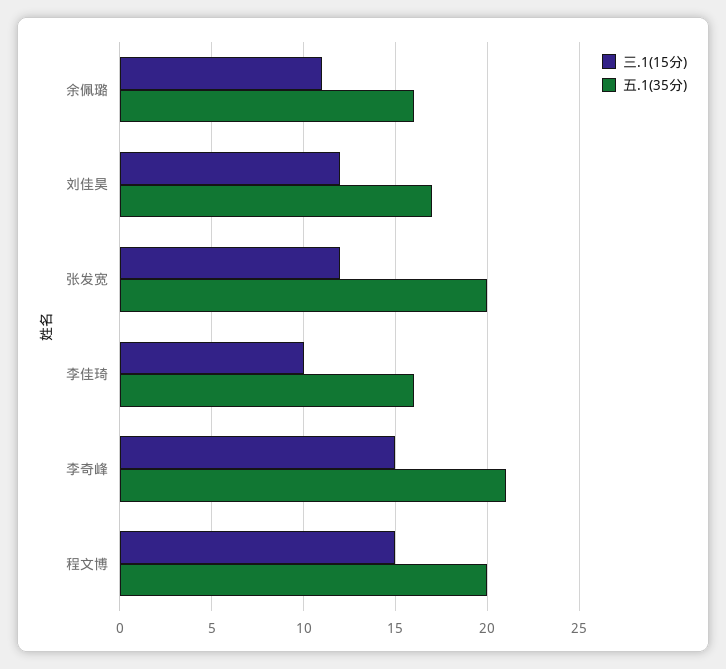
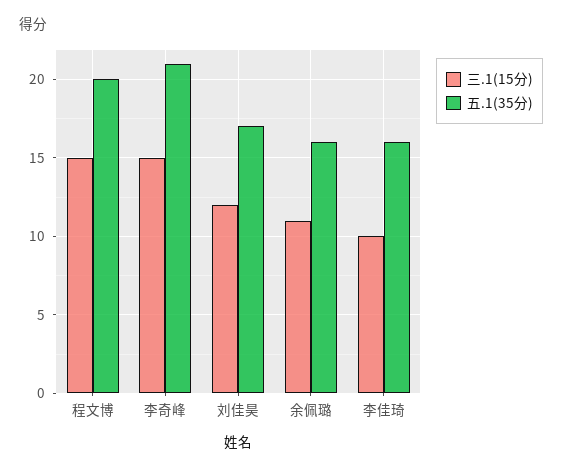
三.1(15分), 张发宽: 12 -> none
五.1(35分), 张发宽: 20 -> none

